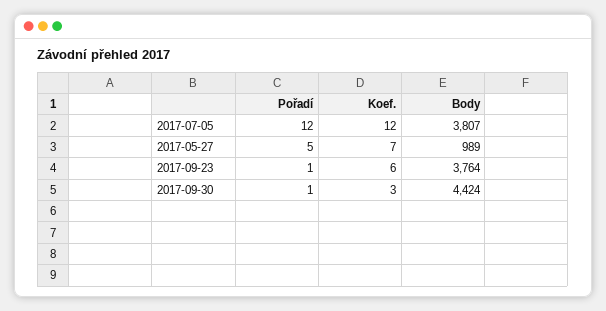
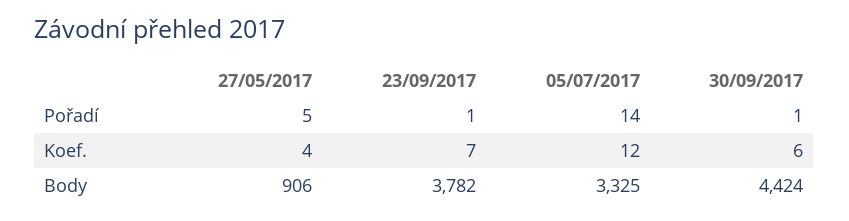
Pořadí, 2017-07-05: 12 -> 14
Body, 2017-07-05: 3807 -> 3325
Koef., 2017-05-27: 7 -> 4
Body, 2017-05-27: 989 -> 906
Koef., 2017-09-23: 6 -> 7
Body, 2017-09-23: 3764 -> 3782
Koef., 2017-09-30: 3 -> 6

